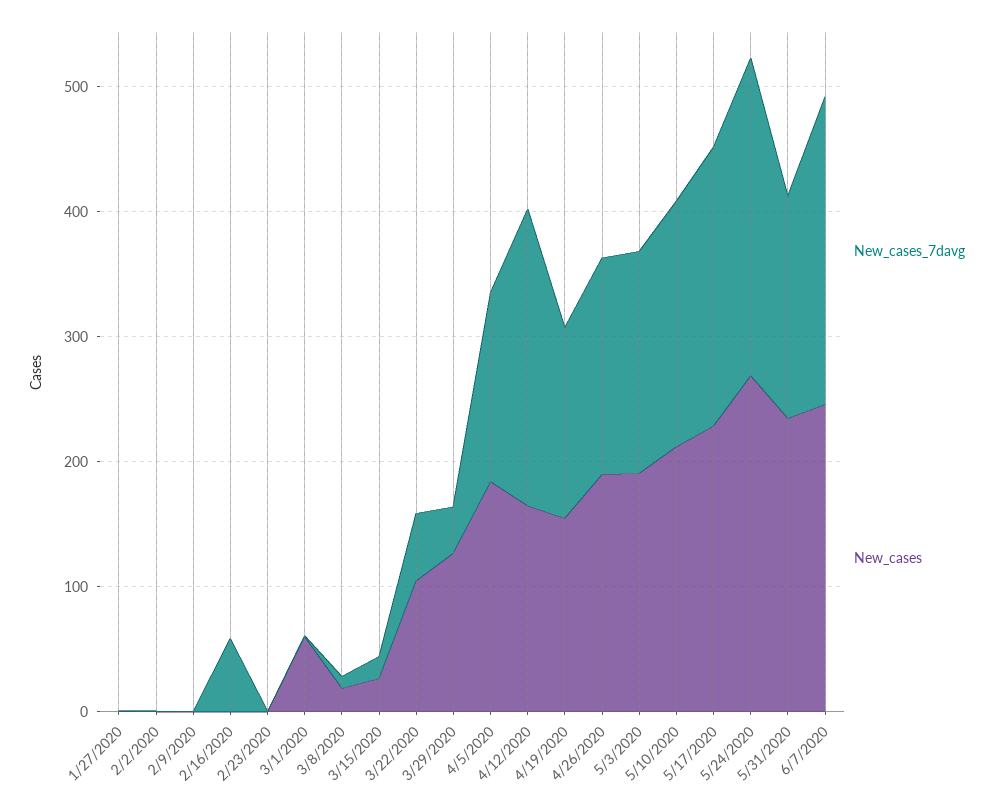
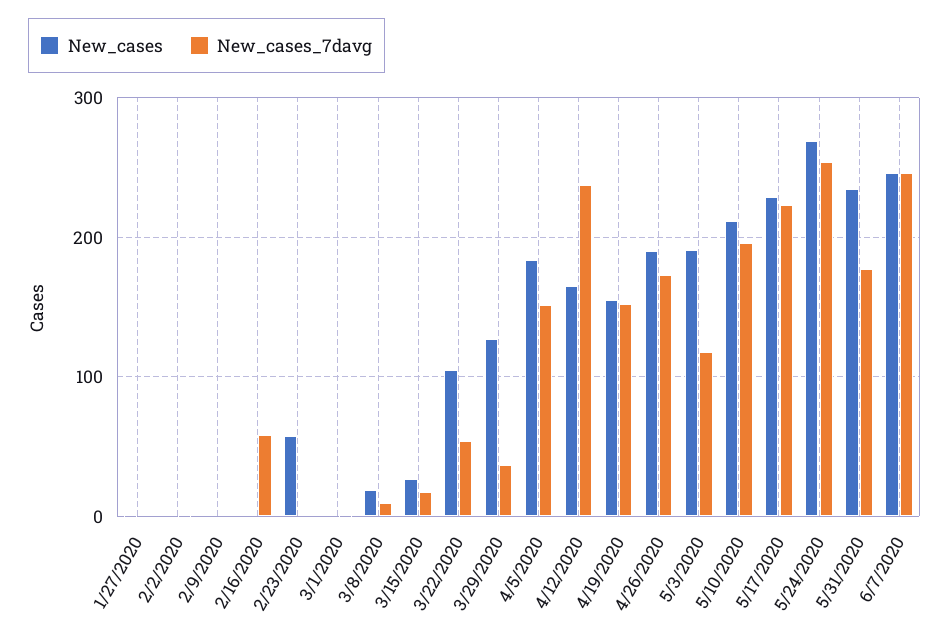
New_cases, 2/23/2020: 0 -> 60
New_cases, 3/1/2020: 60 -> 0
New_cases_7davg, 5/3/2020: 180 -> 120

